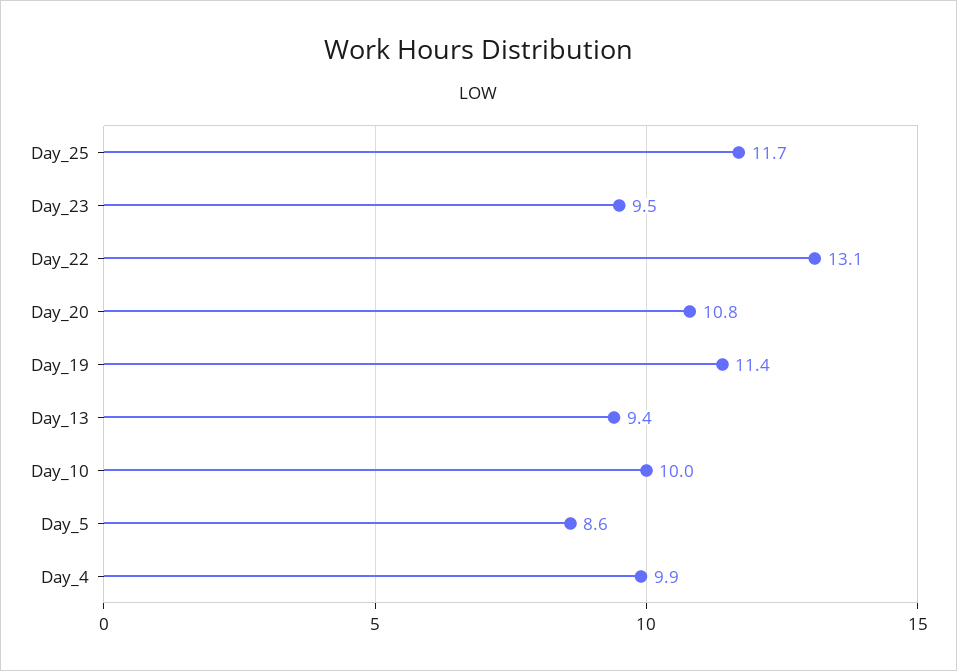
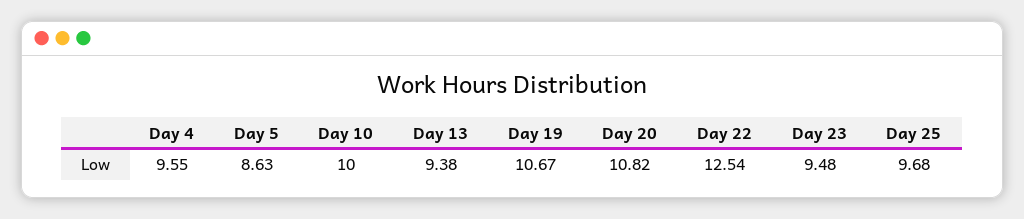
Day_25: 11.7 -> 9.68
Day_22: 13.1 -> 12.54
Day_19: 11.4 -> 10.67
Day_4: 9.9 -> 9.55

